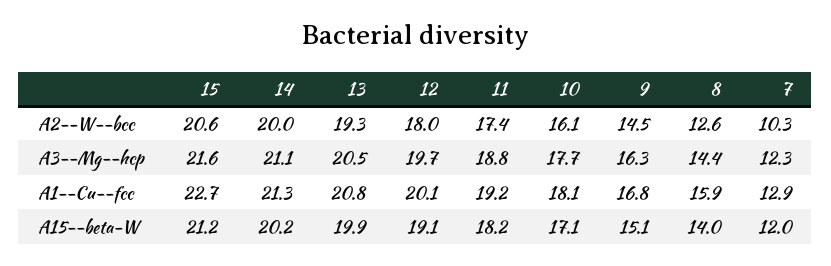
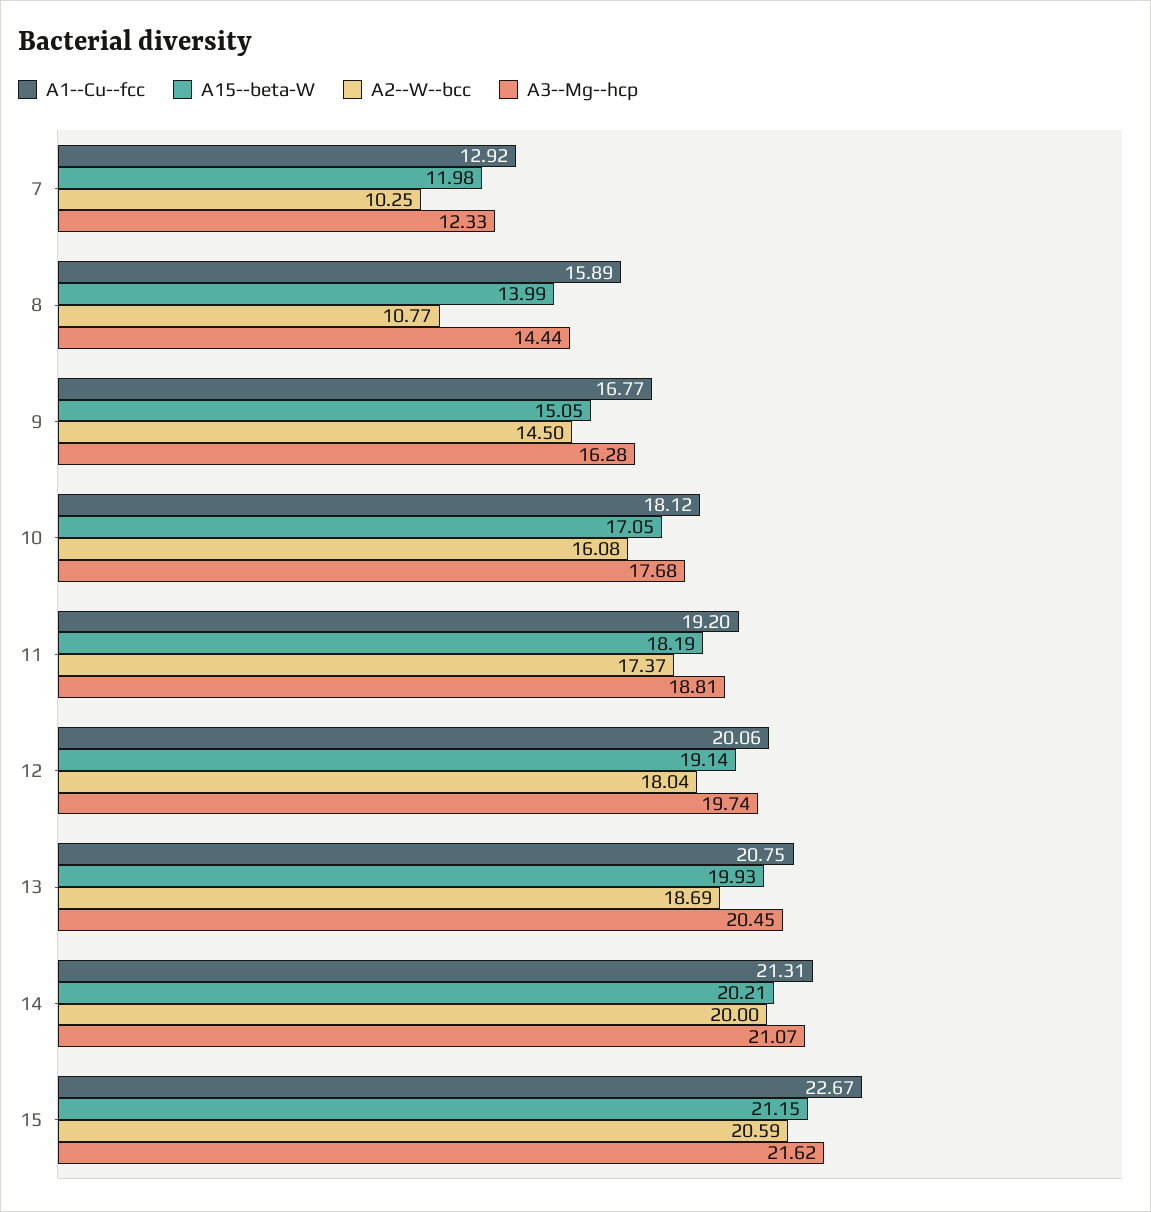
A2--W--bcc, 13: 19.3 -> 18.69
A2--W--bcc, 8: 12.6 -> 10.77

